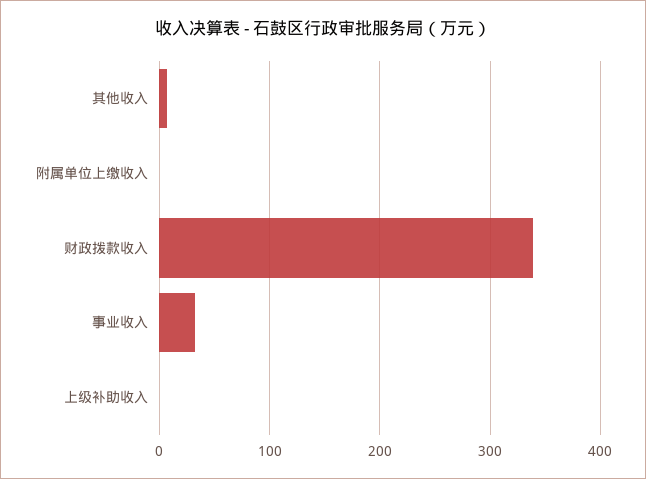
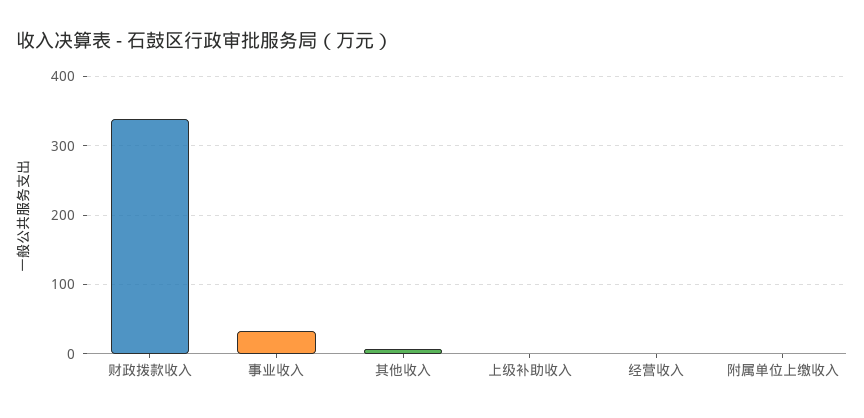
经营收入: none -> 0

